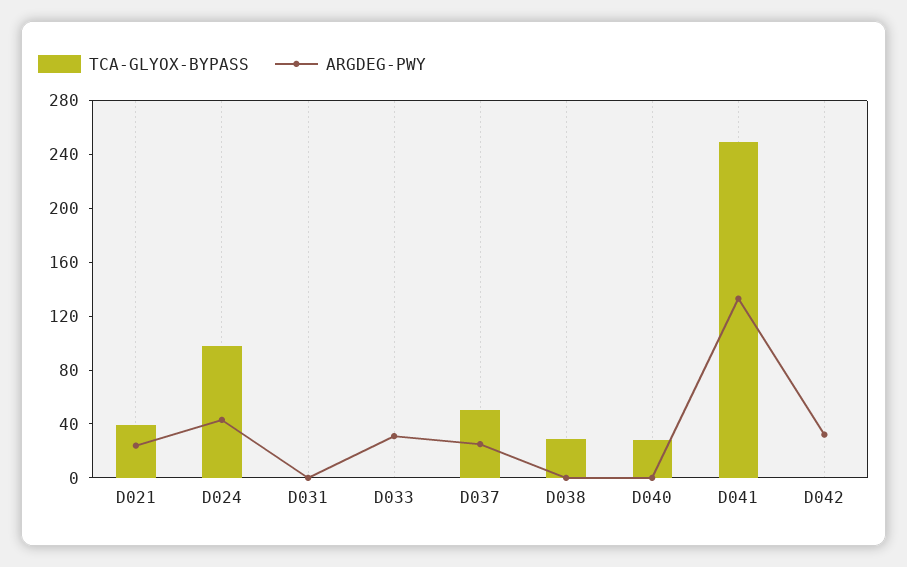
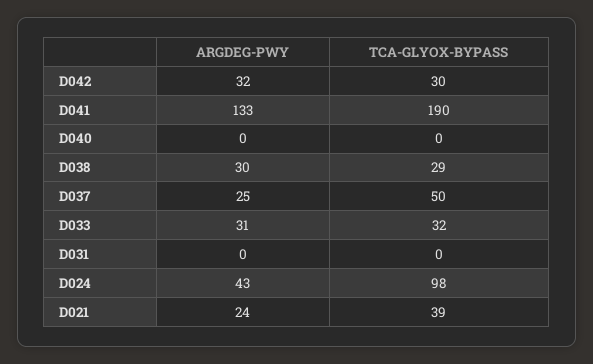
TCA-GLYOX-BYPASS, D033: 0 -> 32
ARGDEG-PWY, D038: 0 -> 30
TCA-GLYOX-BYPASS, D040: 30 -> 0
TCA-GLYOX-BYPASS, D041: 250 -> 190
TCA-GLYOX-BYPASS, D042: 0 -> 30

